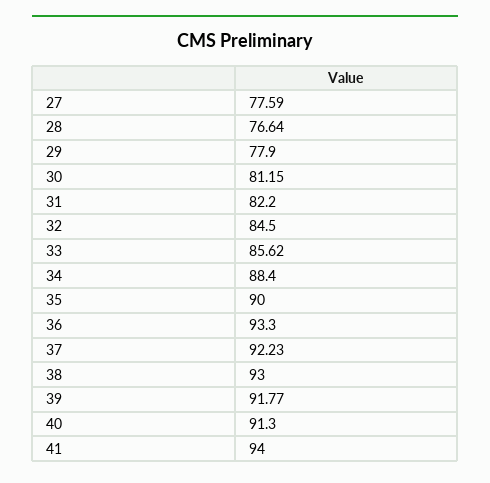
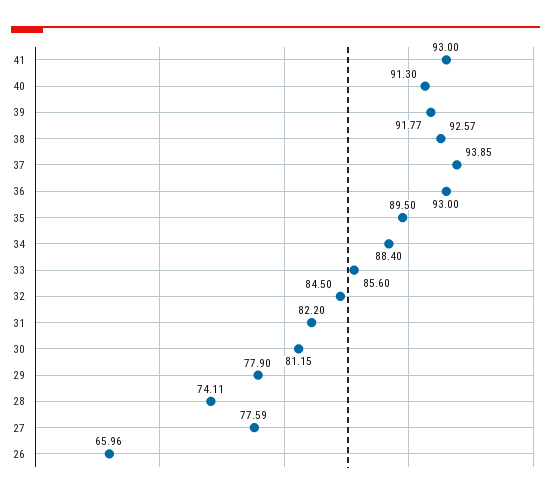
28: 76.64 -> 74.11
33: 85.62 -> 85.6
35: 90 -> 89.5
36: 93.3 -> 93
37: 92.23 -> 93.85
38: 93 -> 92.57
41: 94 -> 93
26: none -> 65.96

